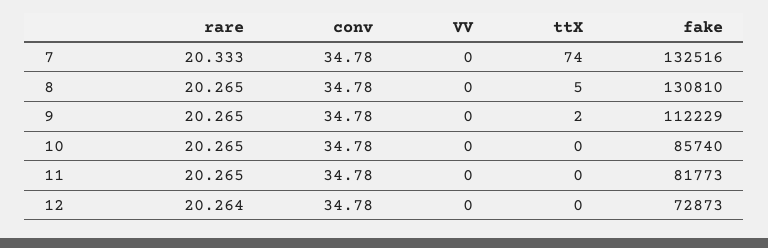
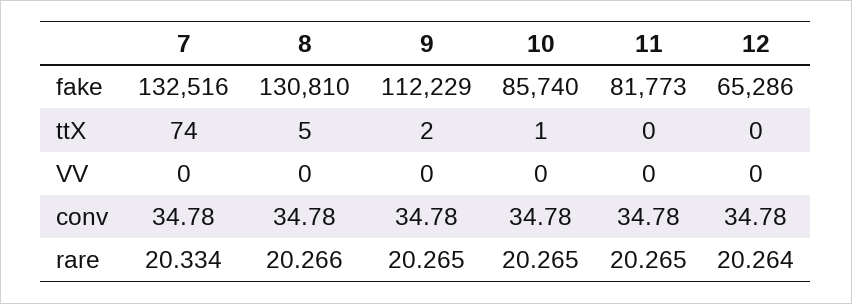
rare, 7: 20.333 -> 20.334
rare, 8: 20.265 -> 20.266
ttX, 10: 0 -> 1
fake, 12: 72873 -> 65286

